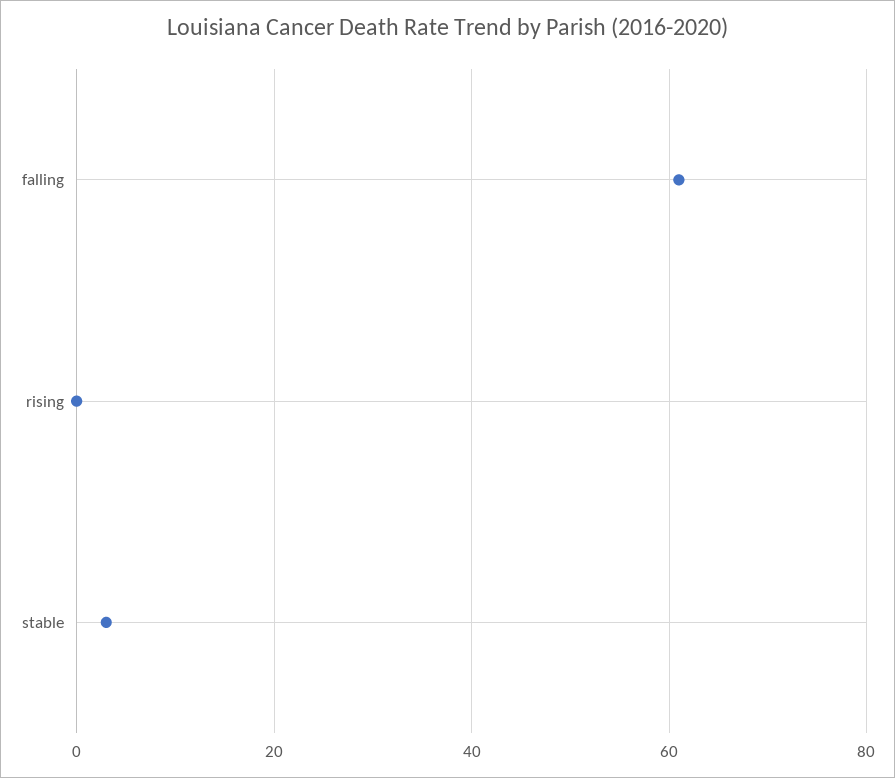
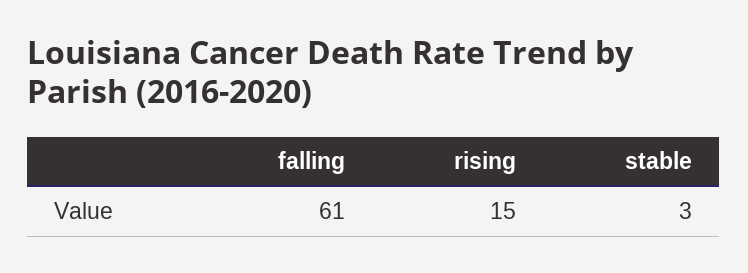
rising: 0 -> 15

